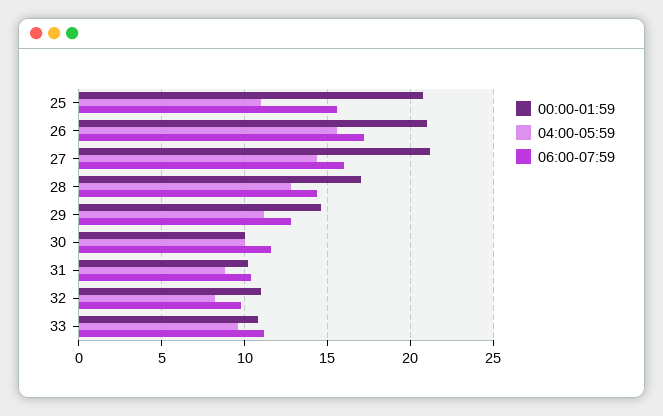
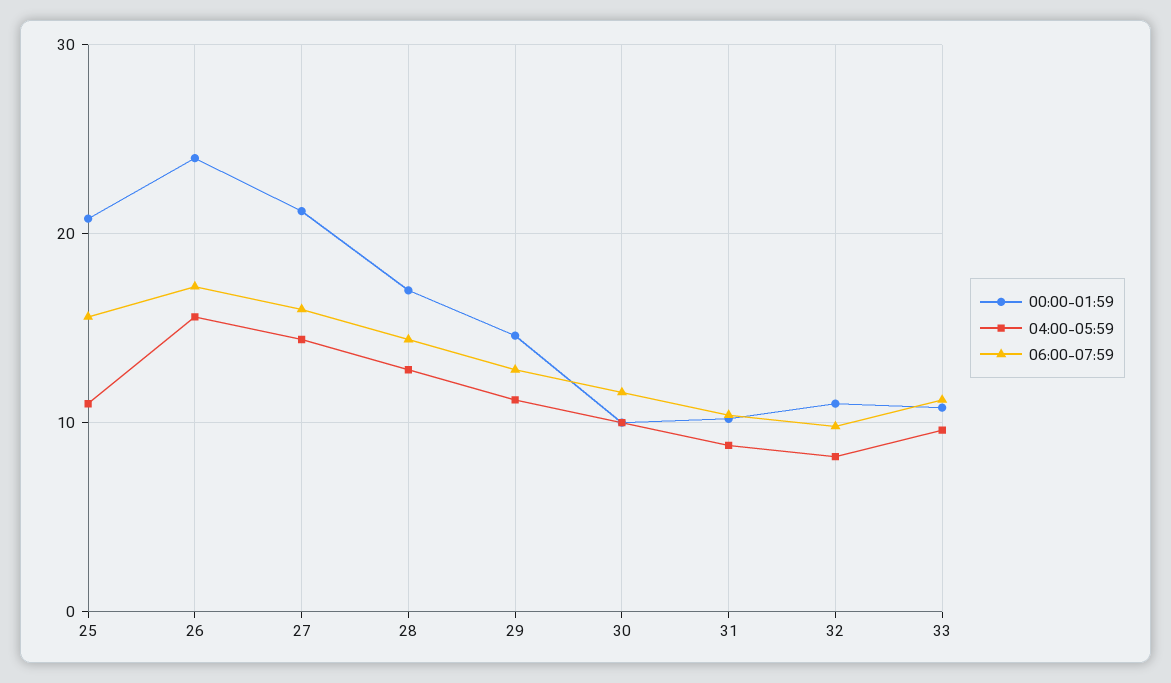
00:00-01:59, 26: 21 -> 24

